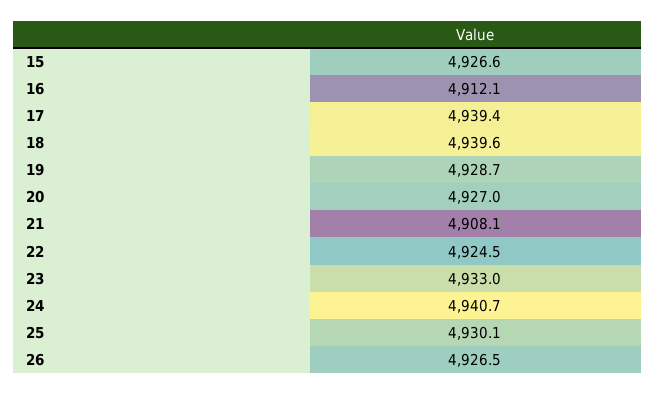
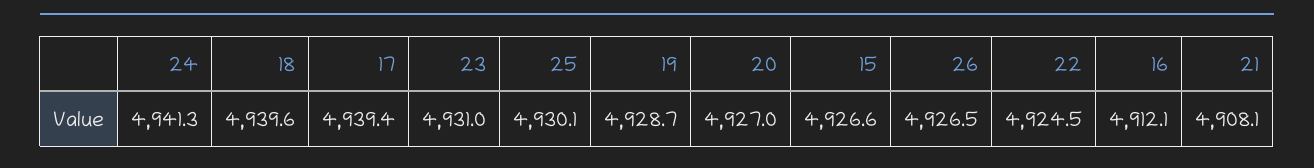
23: 4933 -> 4931
24: 4940.7 -> 4941.3

